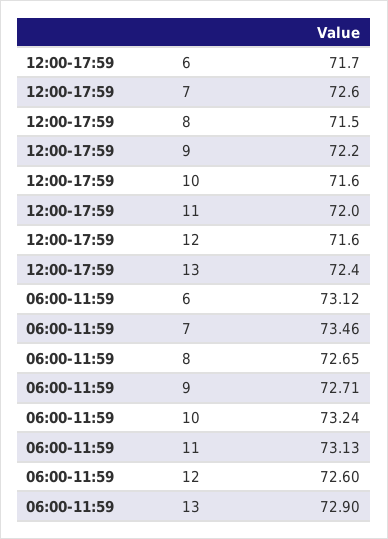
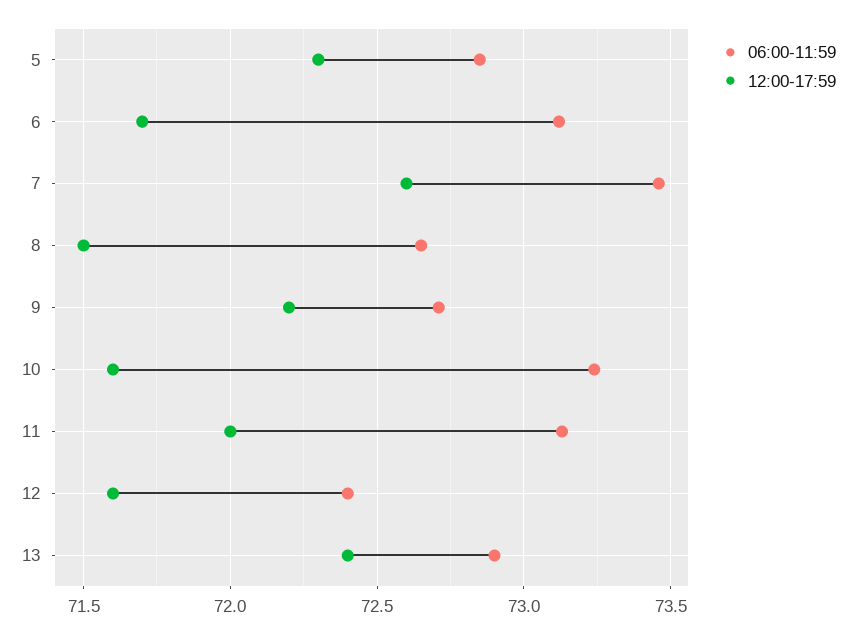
06:00-11:59, 12: 72.6 -> 72.4
06:00-11:59, 5: none -> 72.85
12:00-17:59, 5: none -> 72.3

